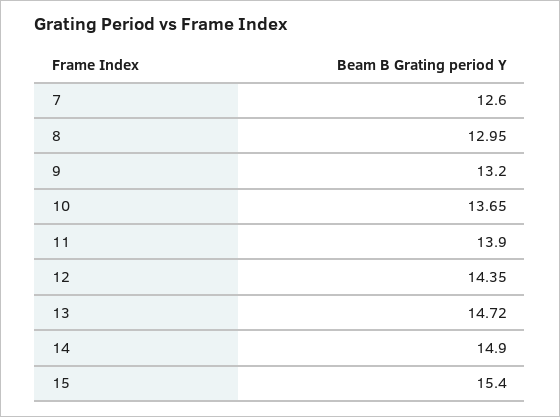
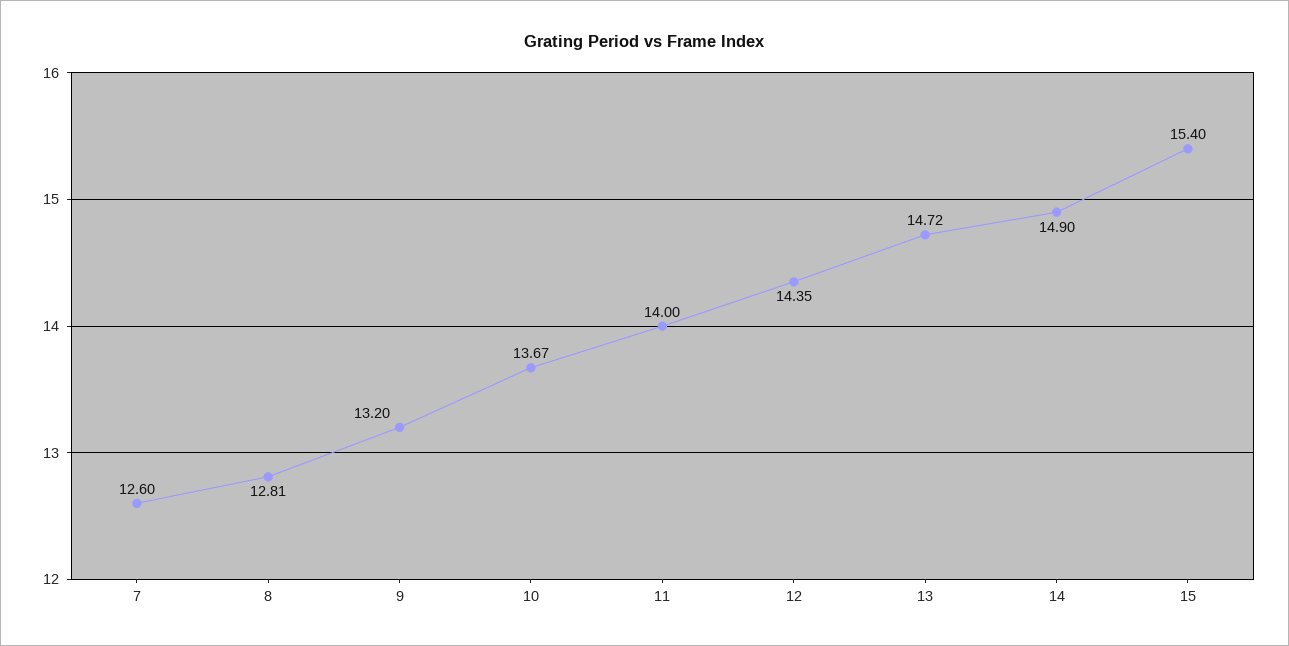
8: 12.95 -> 12.81
10: 13.65 -> 13.67
11: 13.9 -> 14

